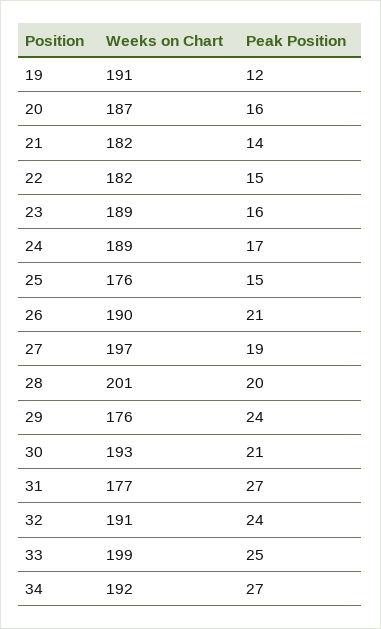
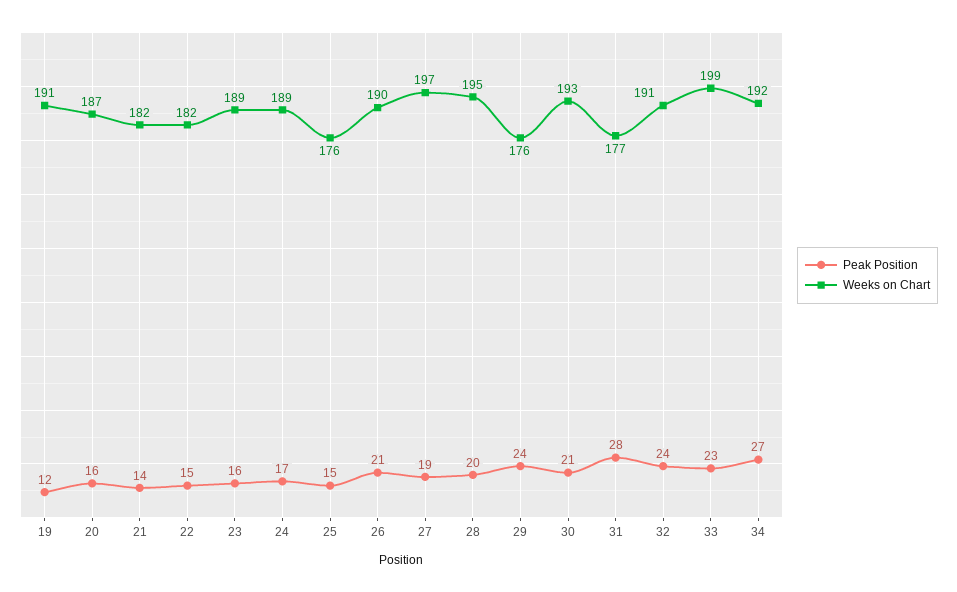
Weeks on Chart, 28: 201 -> 195
Peak Position, 31: 27 -> 28
Peak Position, 33: 25 -> 23

